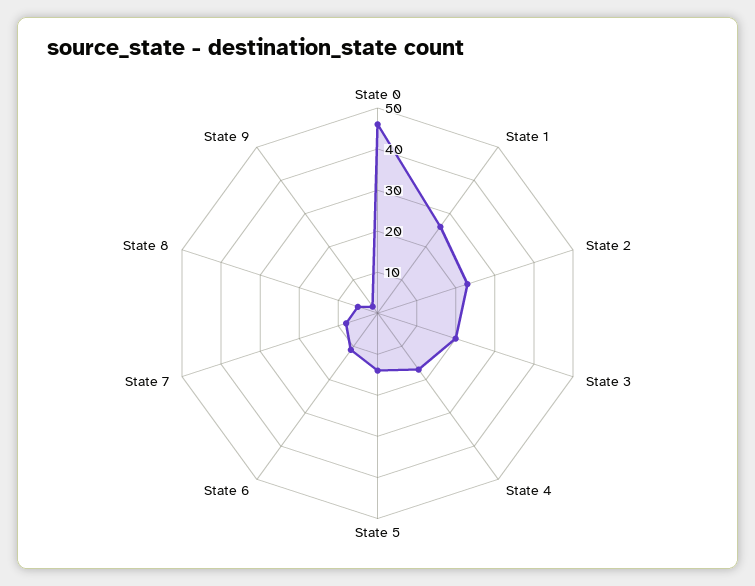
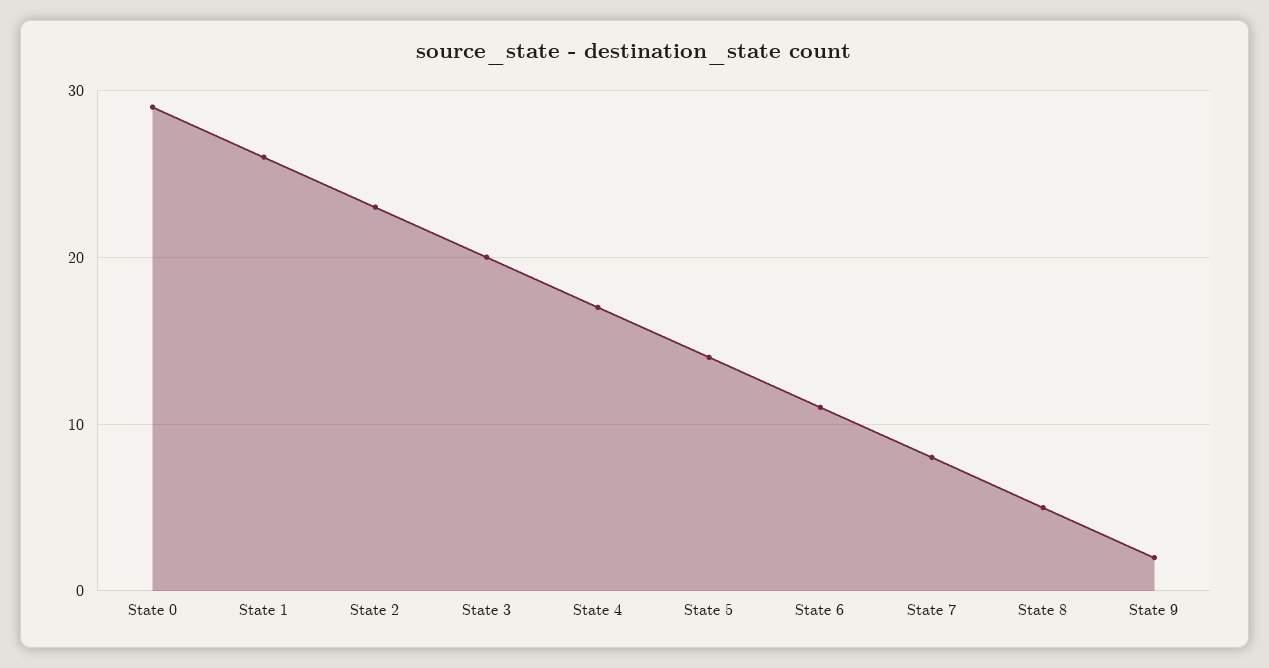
State 0: 45 -> 29

